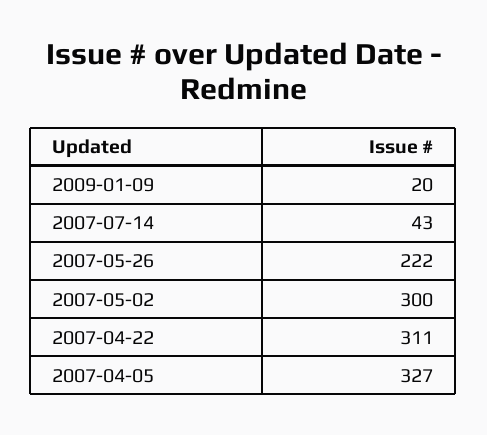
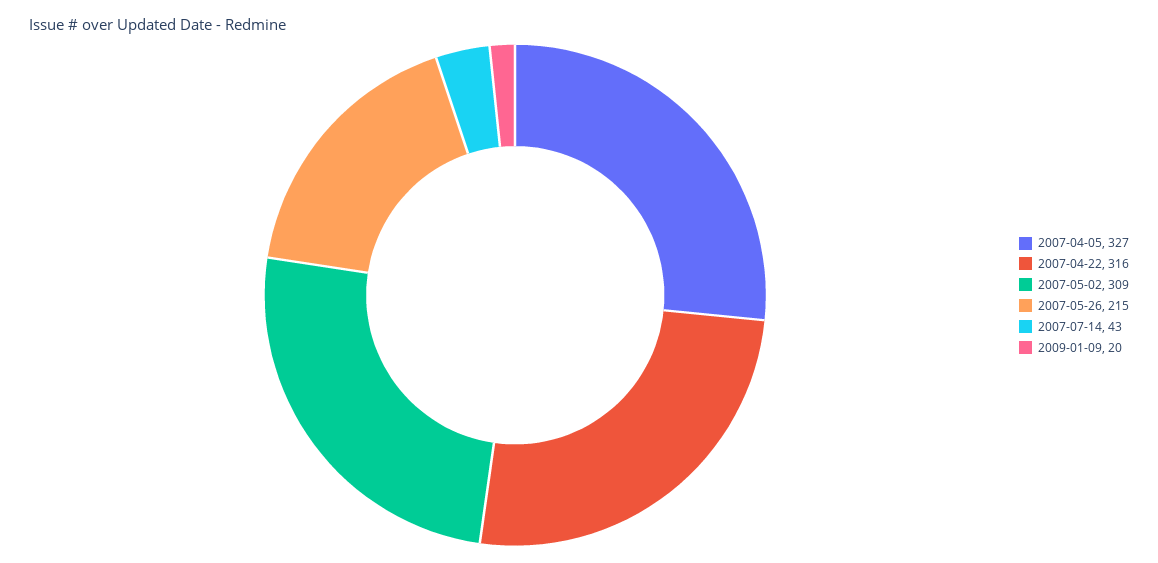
2007-05-26: 222 -> 215
2007-05-02: 300 -> 309
2007-04-22: 311 -> 316

